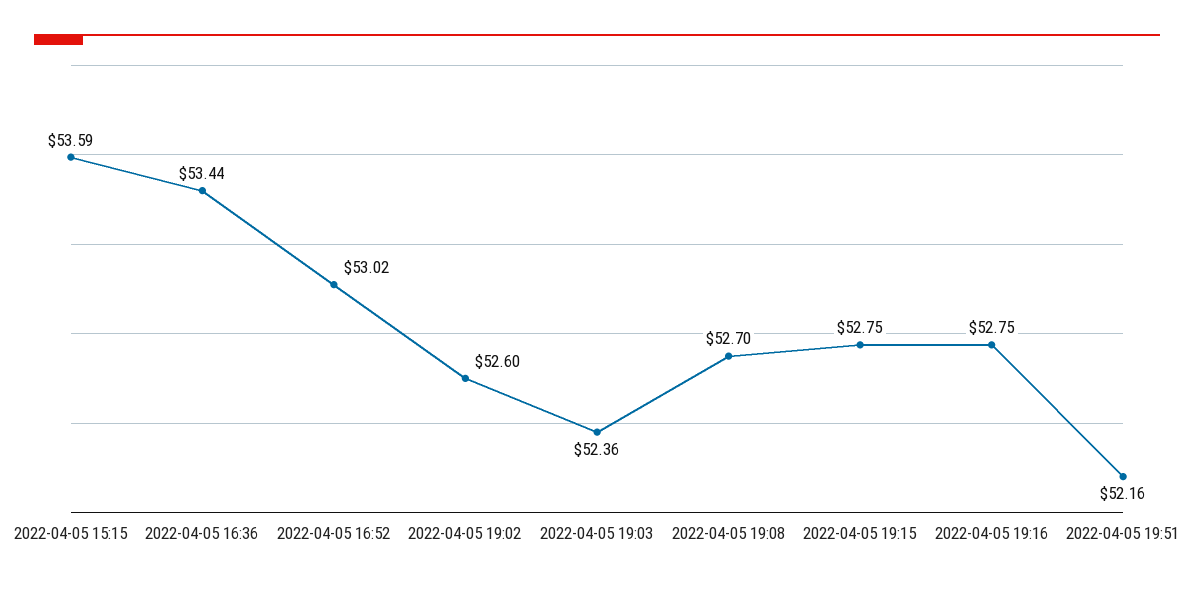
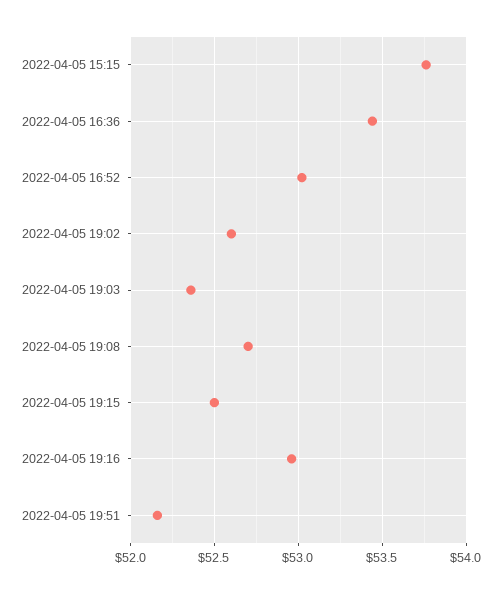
2022-04-05 15:15: 53.59 -> 53.75
2022-04-05 19:15: 52.75 -> 52.5
2022-04-05 19:16: 52.75 -> 52.95

